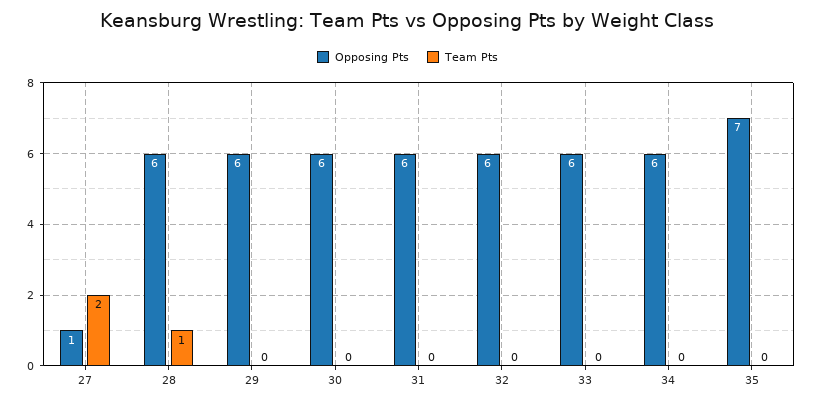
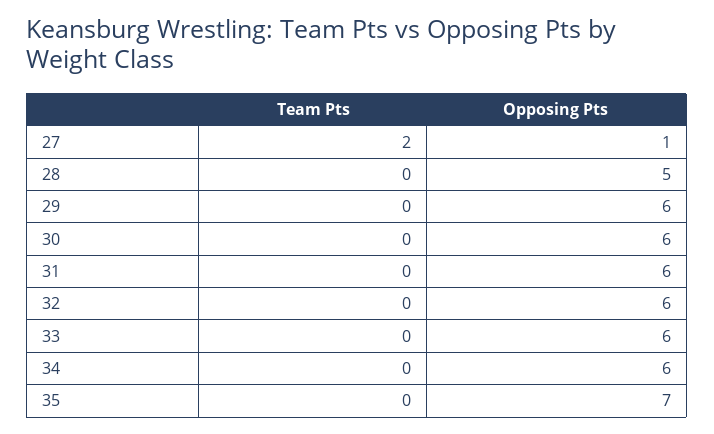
Opposing Pts, 28: 6 -> 5
Team Pts, 28: 1 -> 0

